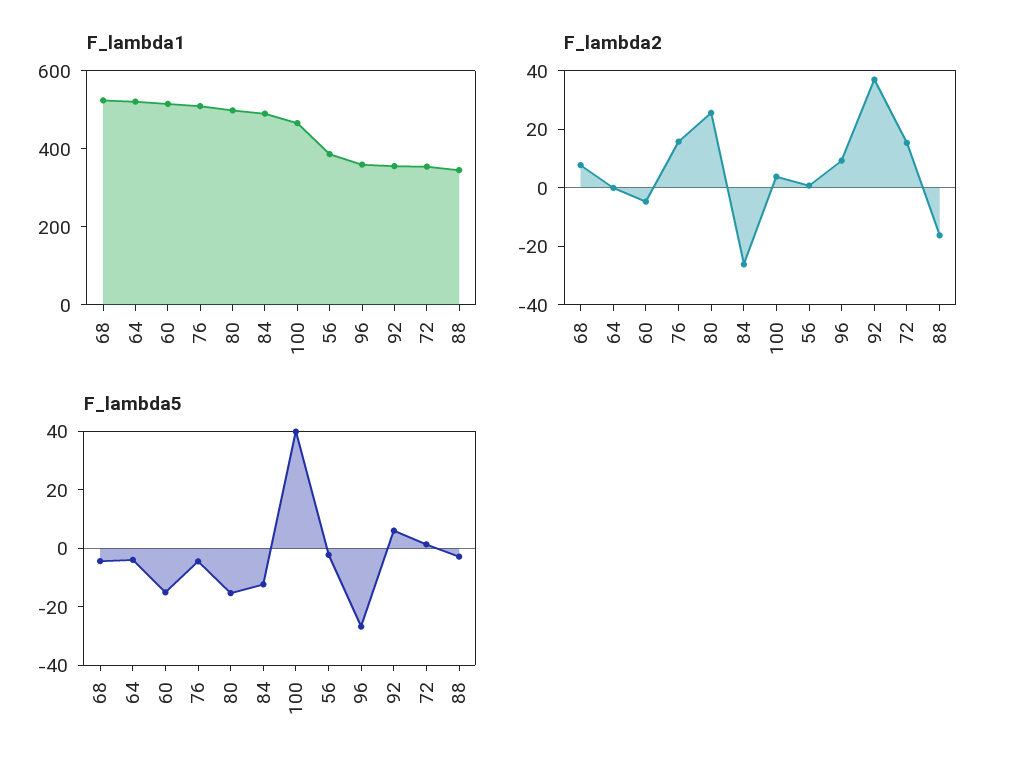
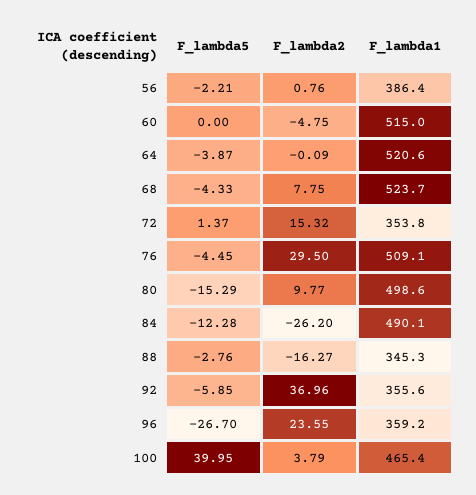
F_lambda2, 76: 15 -> 29.5
F_lambda2, 80: 25 -> 9.77
F_lambda2, 96: 10 -> 23.55
F_lambda5, 60: -15 -> 0
F_lambda5, 92: 5 -> -5.85

